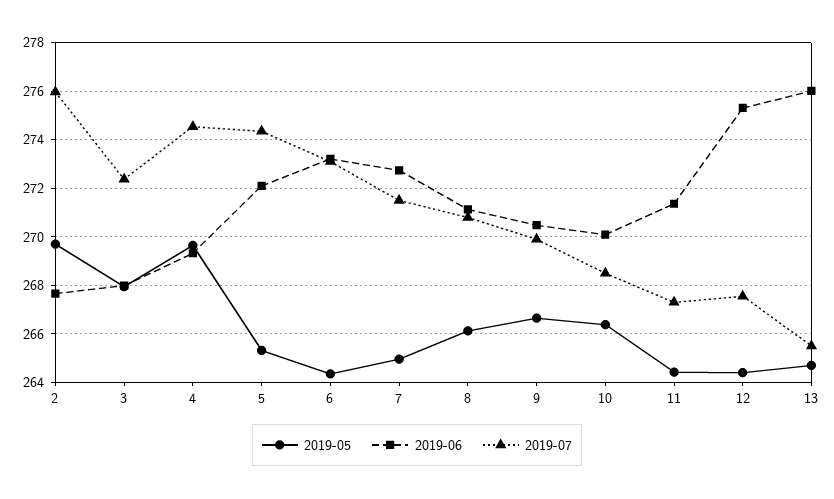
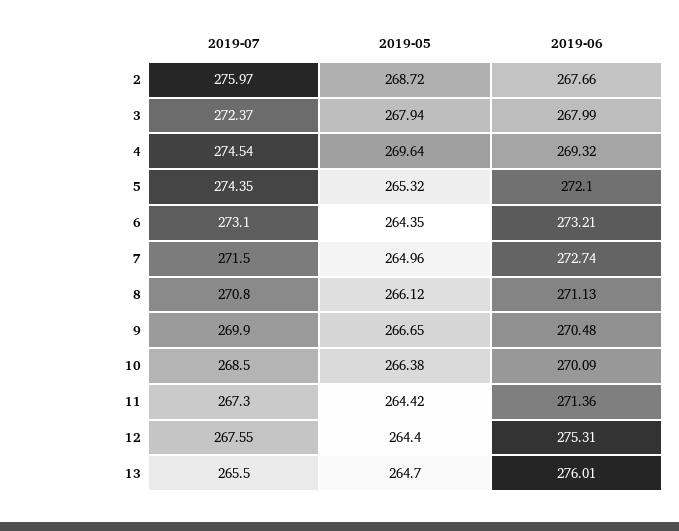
2019-05, 2: 269.75 -> 268.72

